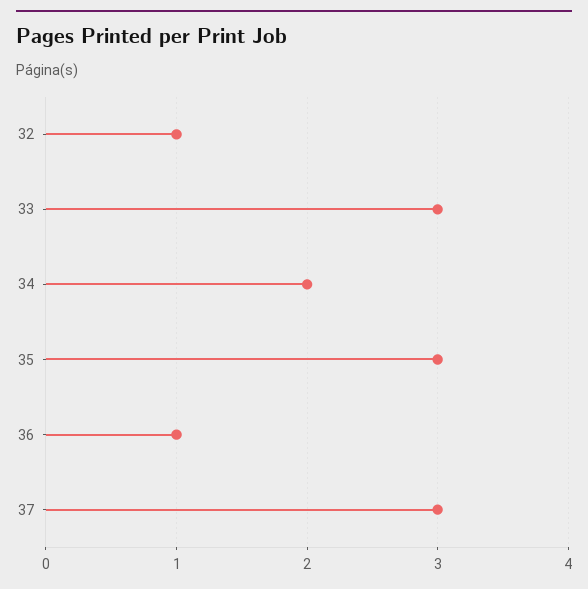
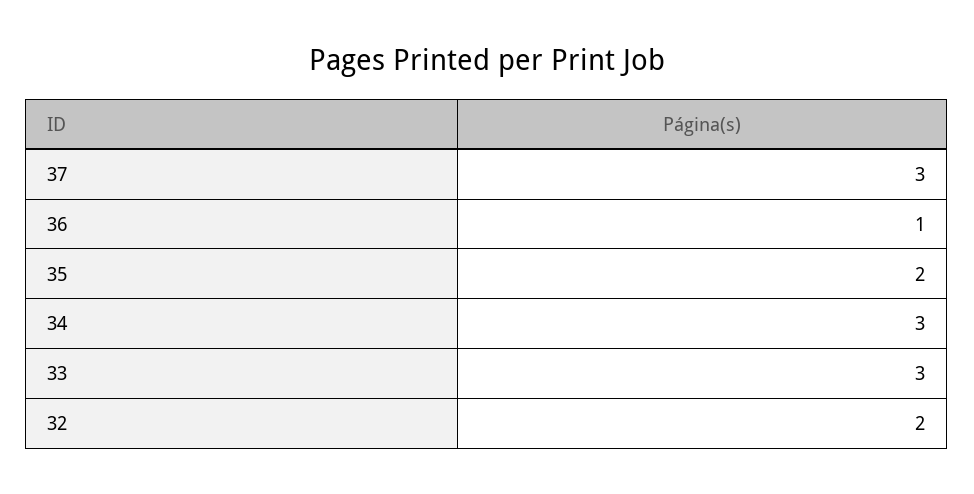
32: 1 -> 2
34: 2 -> 3
35: 3 -> 2

